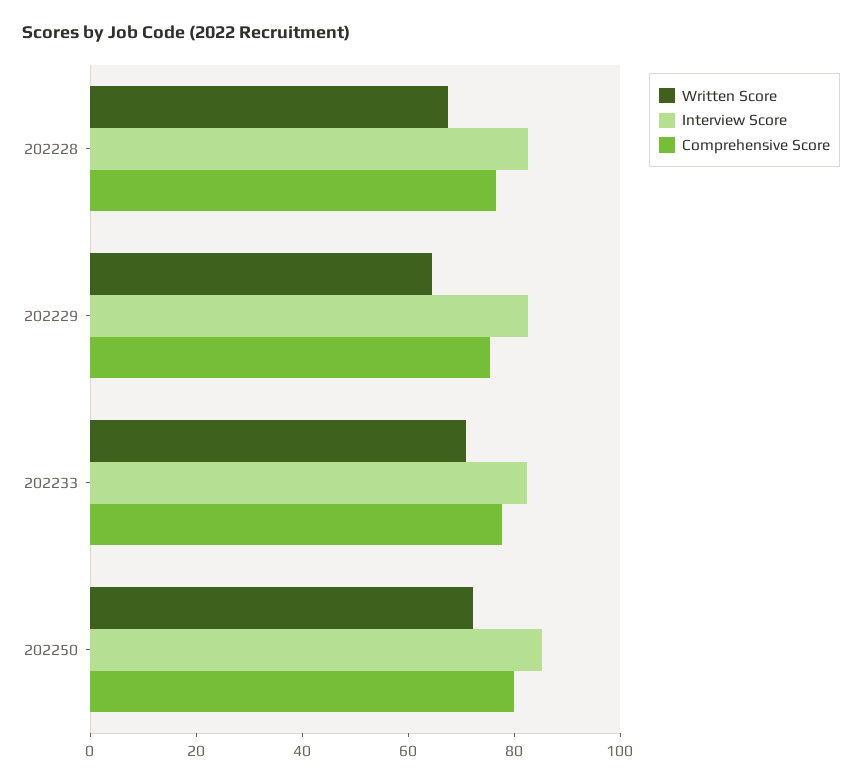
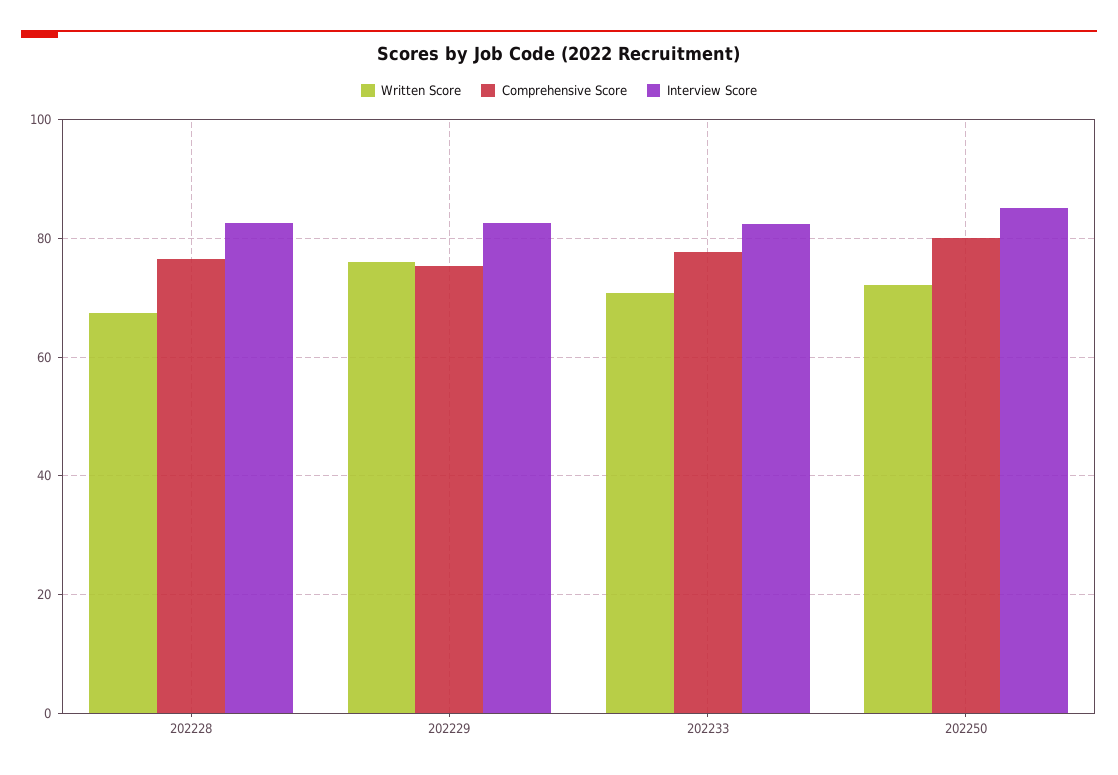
Written Score, 202229: 65 -> 76

